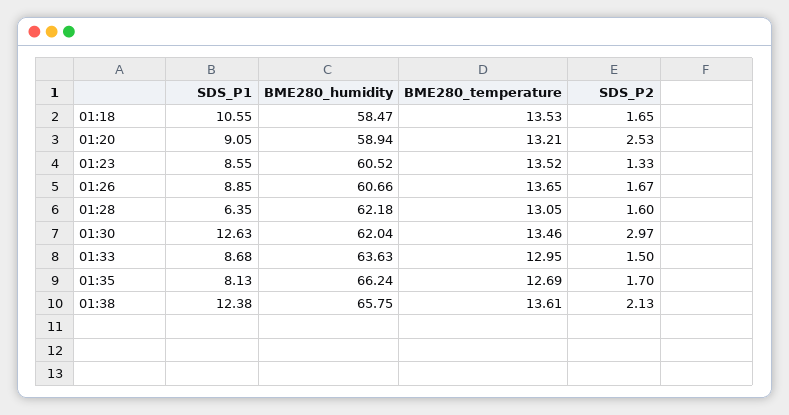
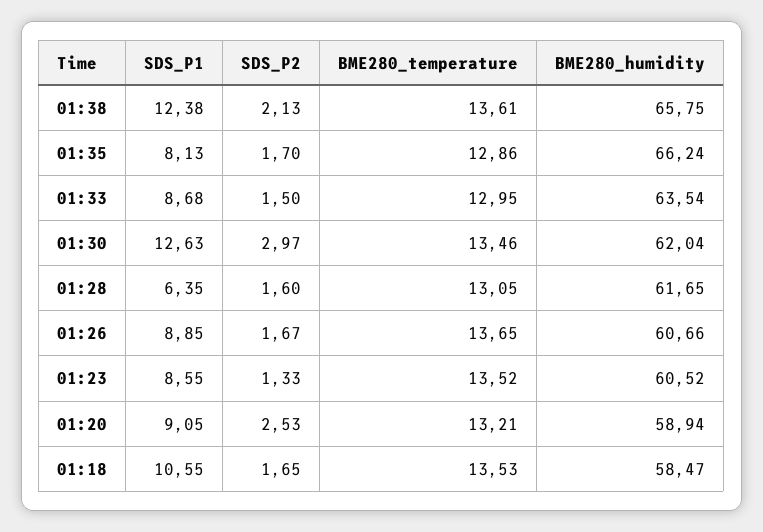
BME280_humidity, 01:28: 62.18 -> 61.65
BME280_humidity, 01:33: 63.63 -> 63.54
BME280_temperature, 01:35: 12.69 -> 12.86

